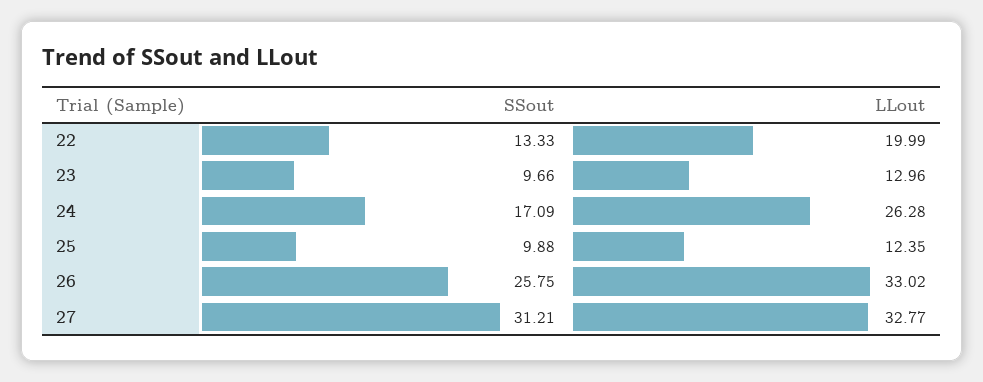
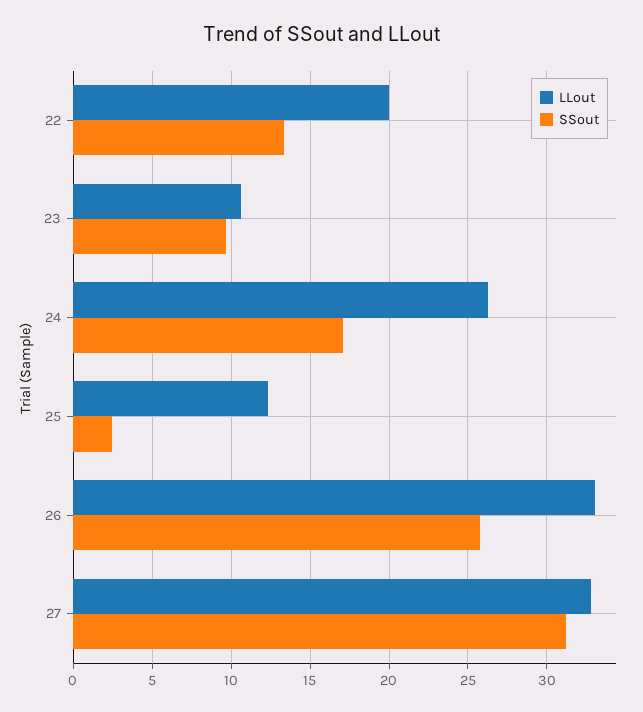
LLout, 23: 12.96 -> 10.5
SSout, 25: 9.88 -> 2.5

